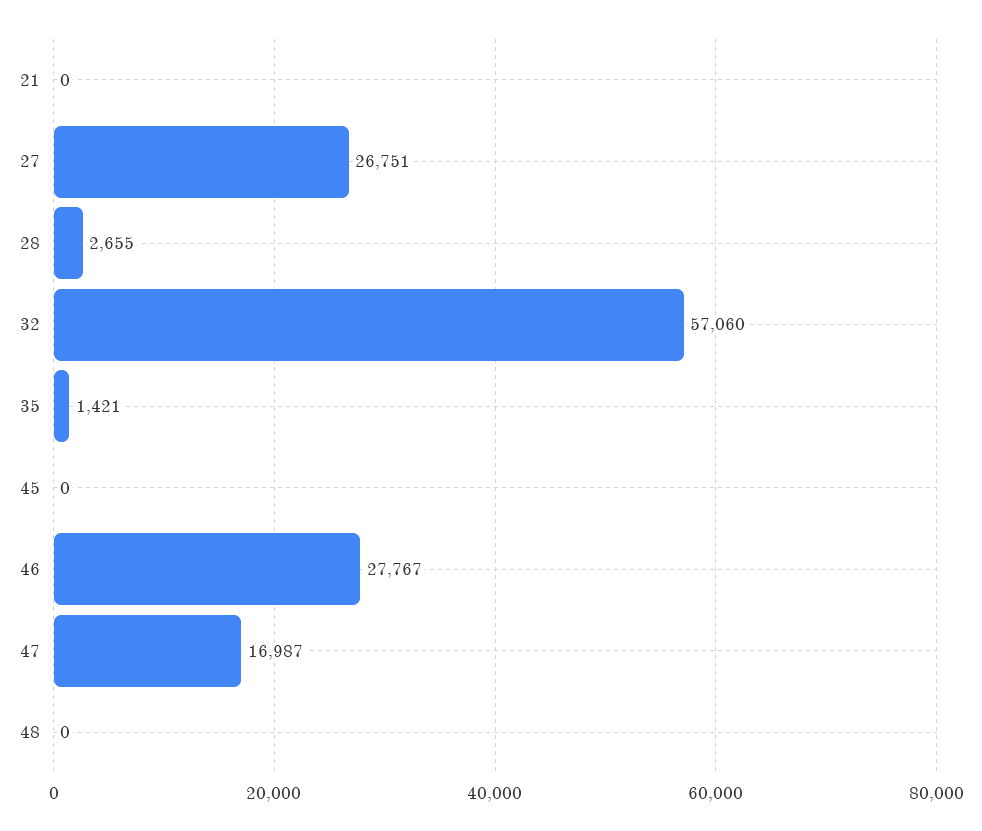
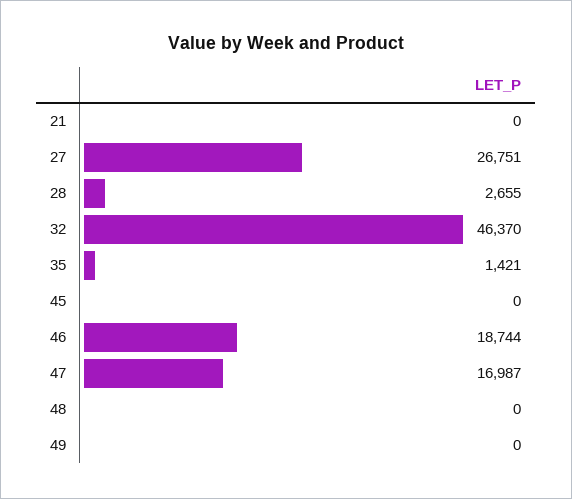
32: 57060 -> 46370
46: 27767 -> 18744
49: none -> 0

